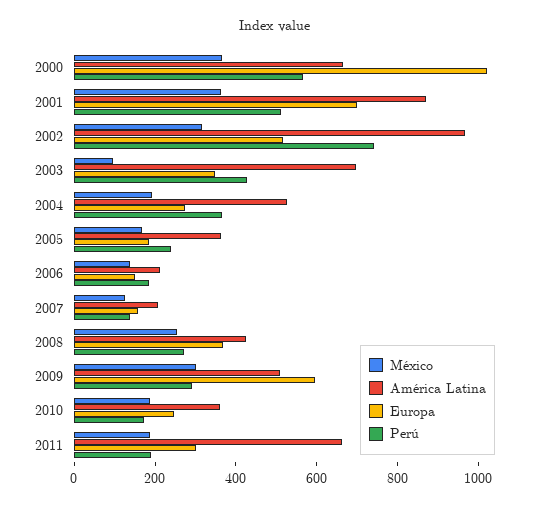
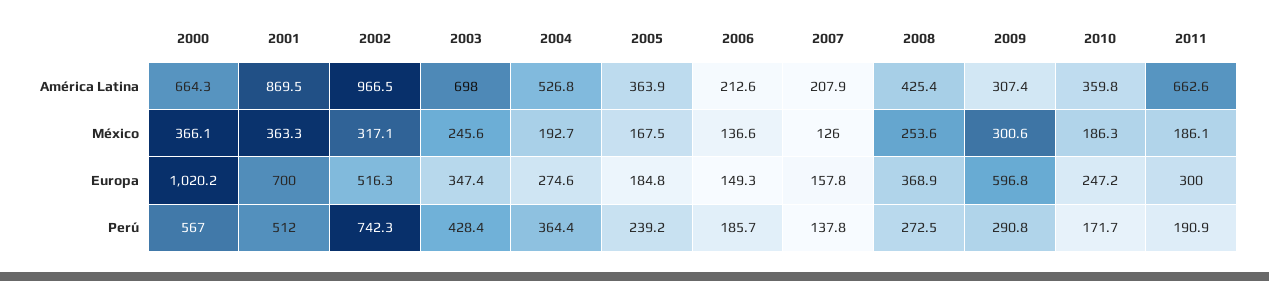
México, 2003: 100 -> 245.6
América Latina, 2009: 500 -> 307.4

